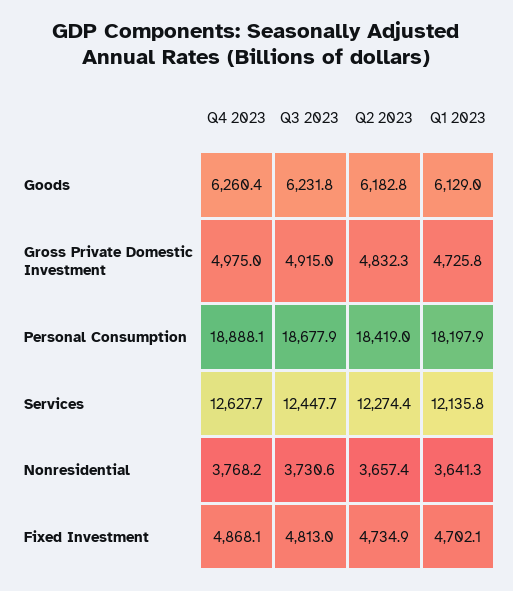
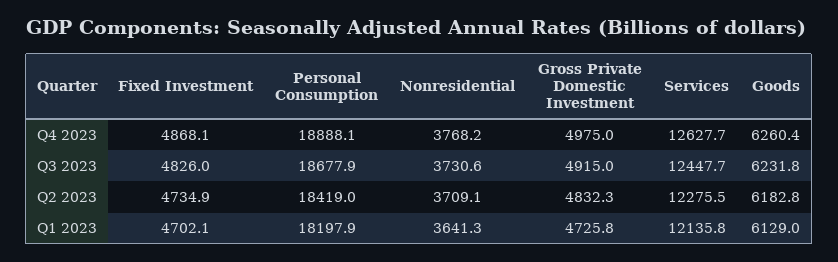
Q2 2023, Services: 12274.4 -> 12275.5
Q2 2023, Nonresidential: 3657.4 -> 3709.1
Q3 2023, Fixed Investment: 4813 -> 4826

